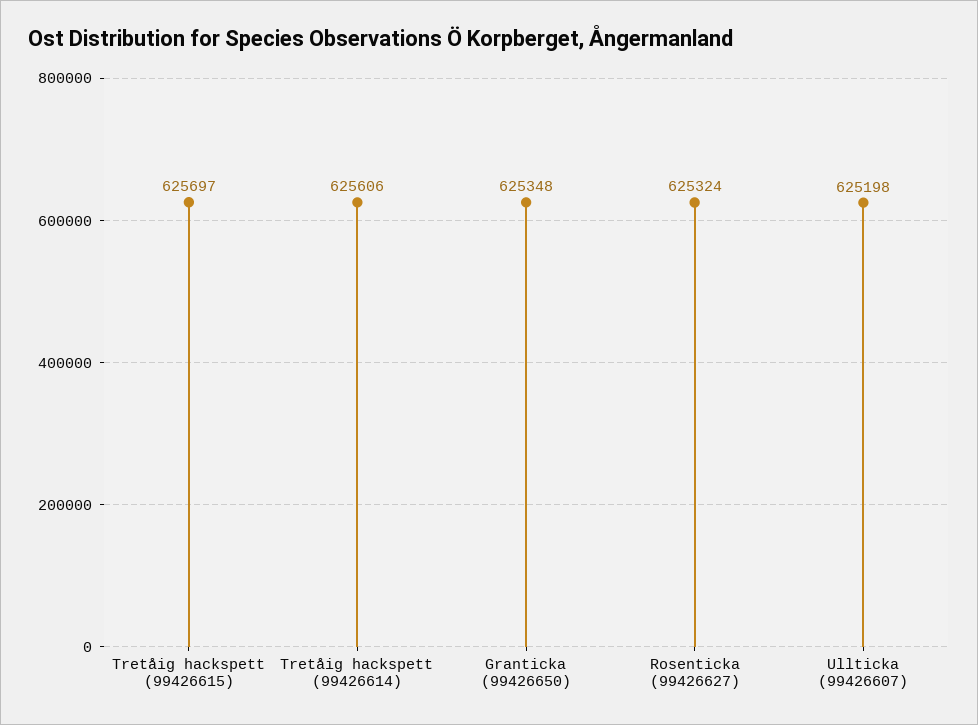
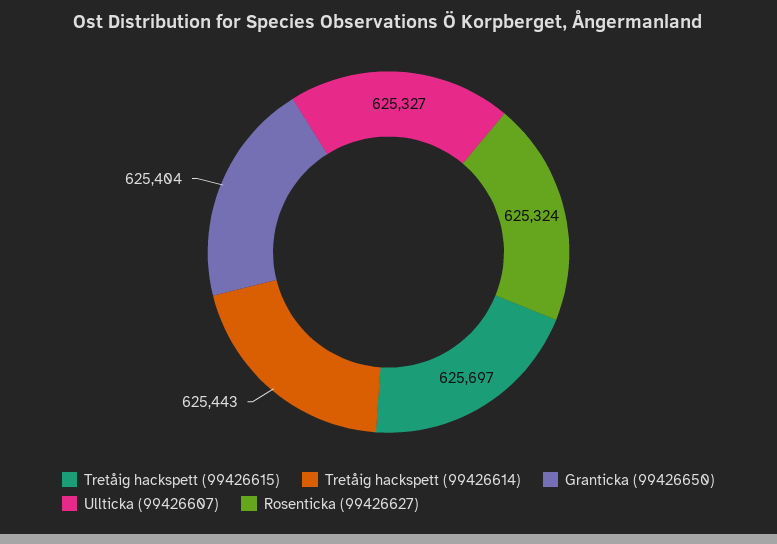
Tretåig hackspett (99426614): 625606 -> 625443
Granticka (99426650): 625348 -> 625404
Ullticka (99426607): 625198 -> 625327

